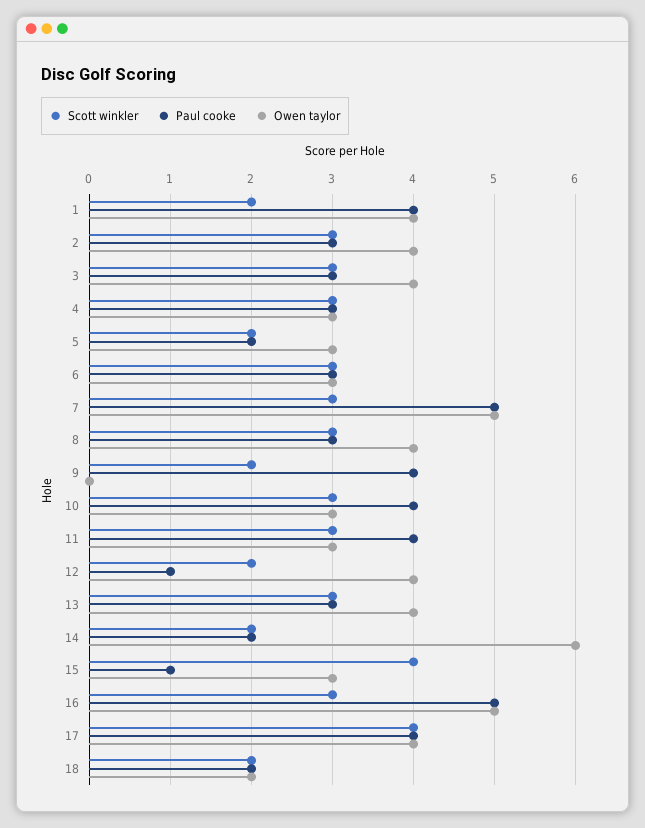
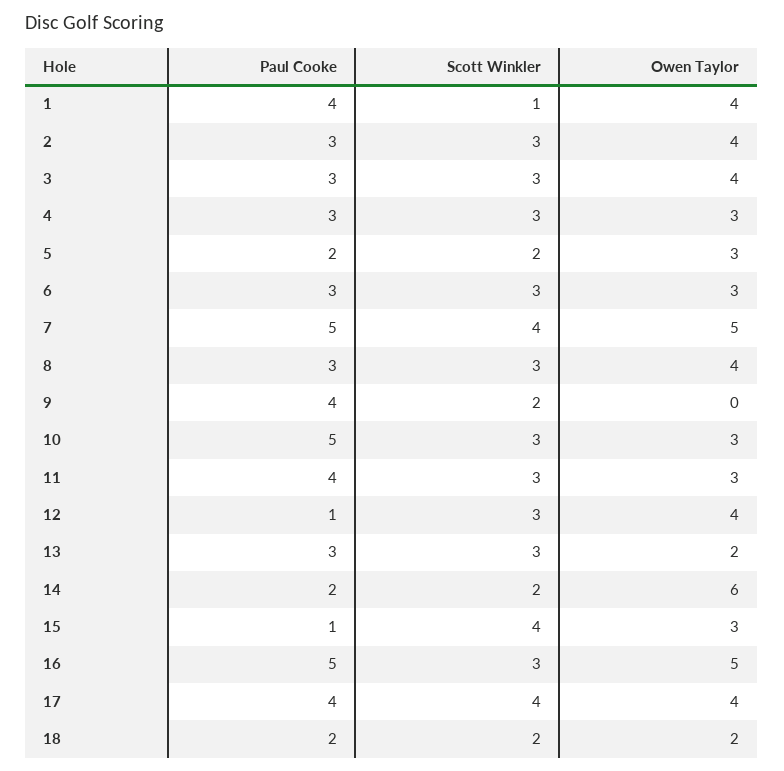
Scott winkler, 1: 2 -> 1
Scott winkler, 7: 3 -> 4
Paul cooke, 10: 4 -> 5
Scott winkler, 12: 2 -> 3
Owen taylor, 13: 4 -> 2

